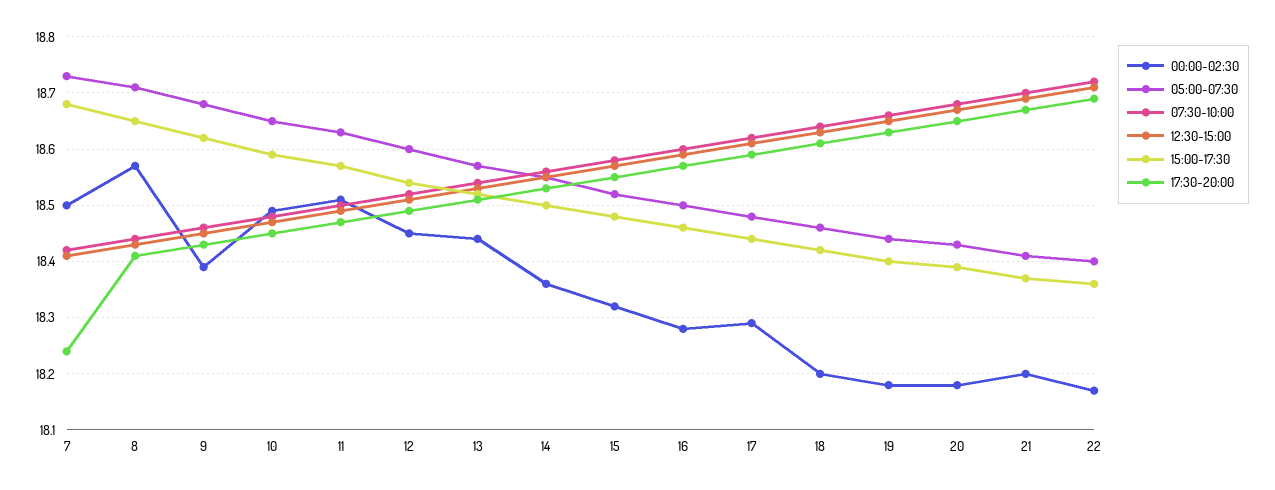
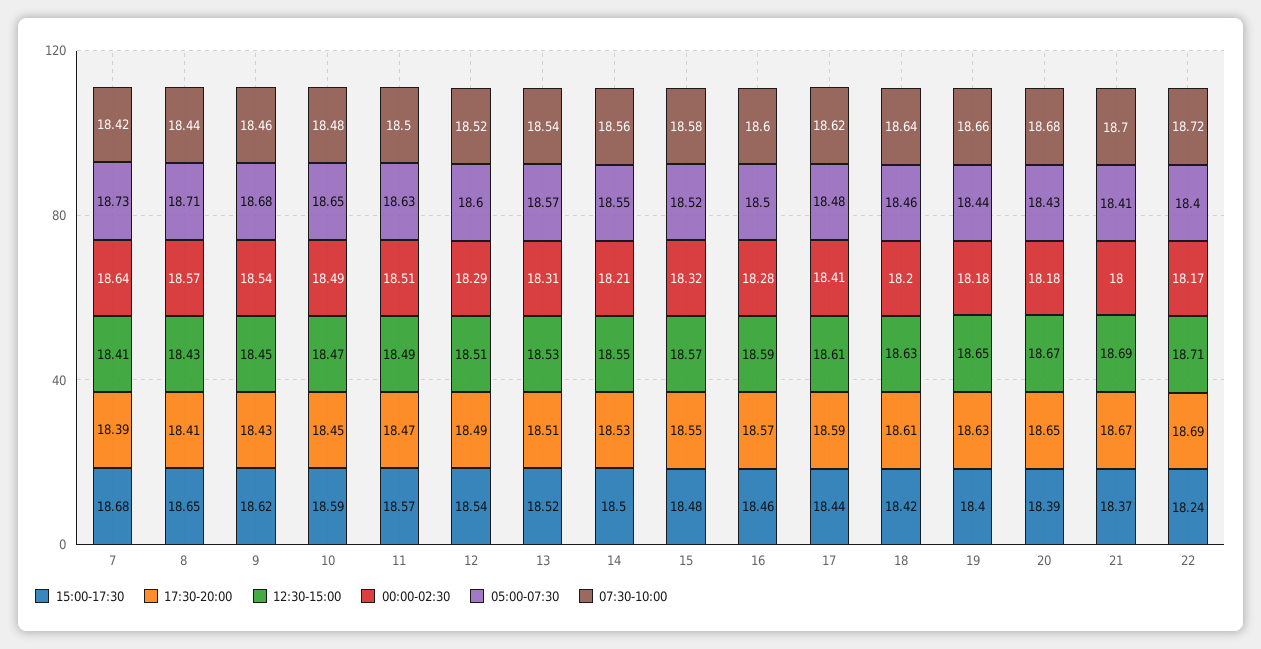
00:00-02:30, 7: 18.5 -> 18.64
17:30-20:00, 7: 18.25 -> 18.39
00:00-02:30, 9: 18.4 -> 18.54
00:00-02:30, 12: 18.45 -> 18.29
00:00-02:30, 13: 18.45 -> 18.31
00:00-02:30, 14: 18.35 -> 18.21
00:00-02:30, 17: 18.3 -> 18.41
00:00-02:30, 21: 18.2 -> 18
15:00-17:30, 22: 18.35 -> 18.24

